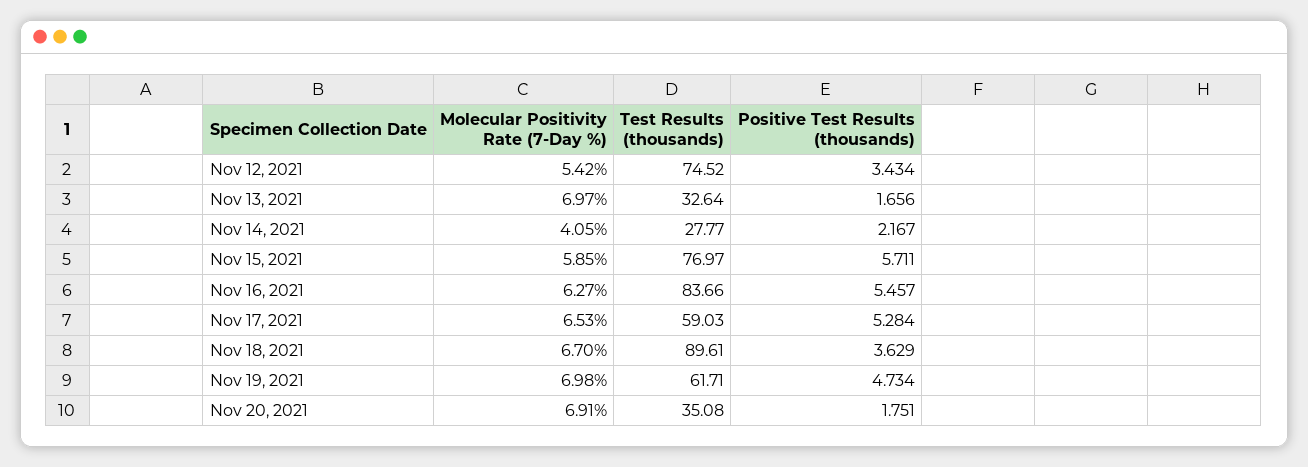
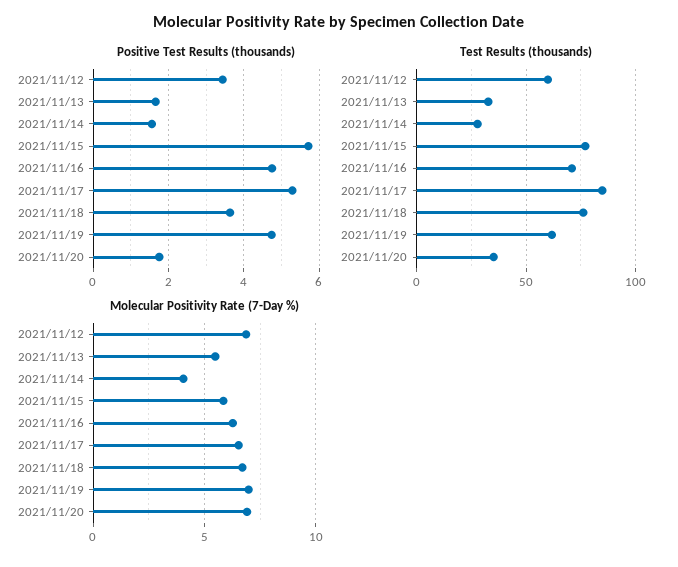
Molecular Positivity Rate (7-Day %), Nov 12, 2021: 5.42 -> 7
Test Results (thousands), Nov 12, 2021: 74.52 -> 60
Molecular Positivity Rate (7-Day %), Nov 13, 2021: 6.97 -> 5.5
Positive Test Results (thousands), Nov 14, 2021: 2.167 -> 1.6
Test Results (thousands), Nov 16, 2021: 83.66 -> 70
Positive Test Results (thousands), Nov 16, 2021: 5.457 -> 4.8
Test Results (thousands), Nov 17, 2021: 59.03 -> 85
Test Results (thousands), Nov 18, 2021: 89.61 -> 75

